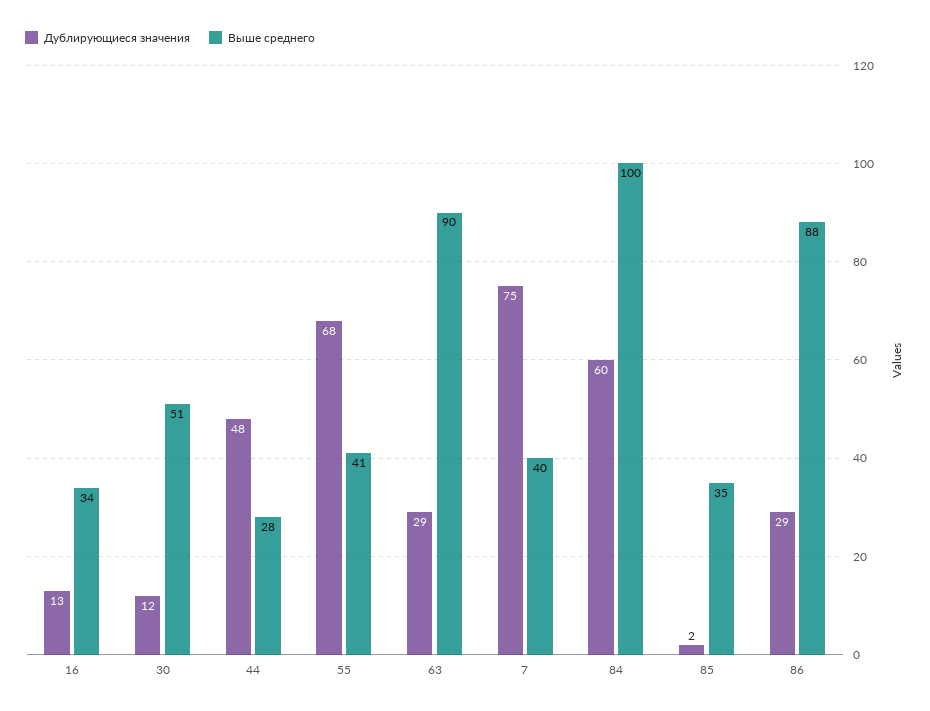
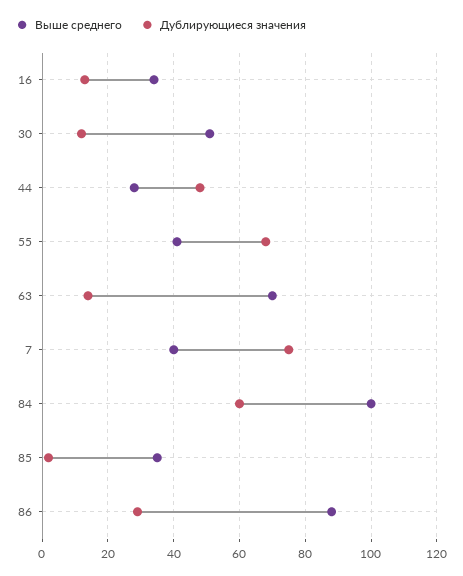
Дублирующиеся значения, 63: 29 -> 15
Выше среднего, 63: 90 -> 70

